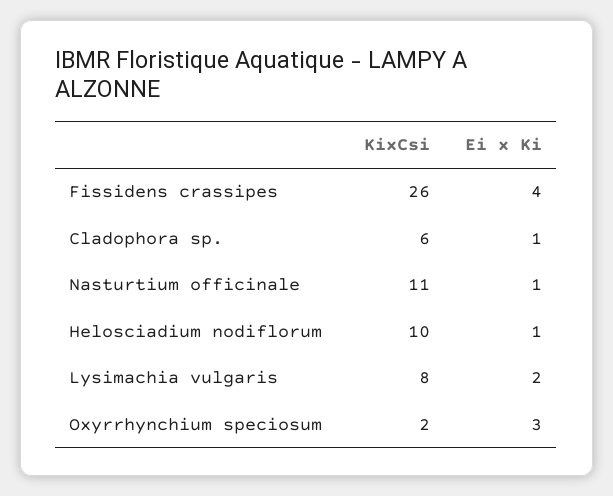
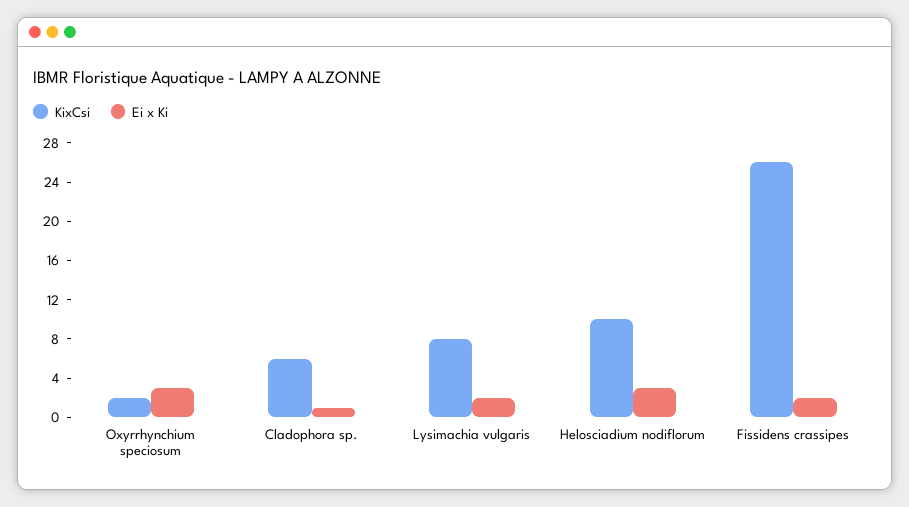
Ei x Ki, Fissidens crassipes: 4 -> 2
KixCsi, Nasturtium officinale: 11 -> none
Ei x Ki, Nasturtium officinale: 1 -> none
Ei x Ki, Helosciadium nodiflorum: 1 -> 3

